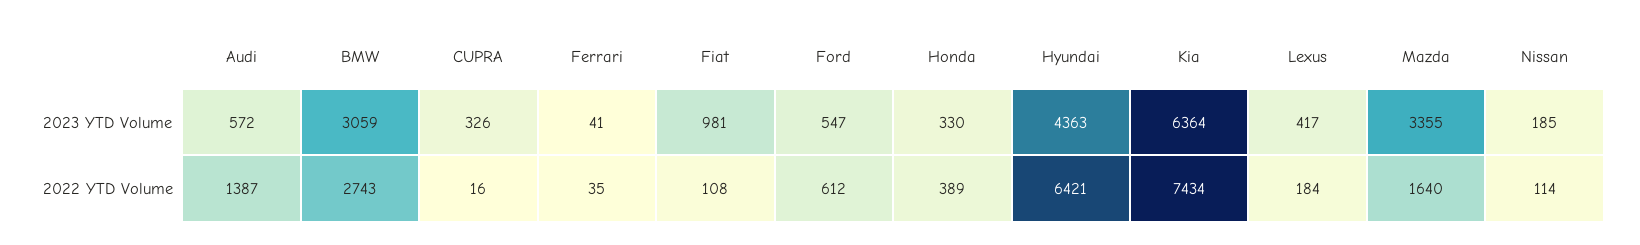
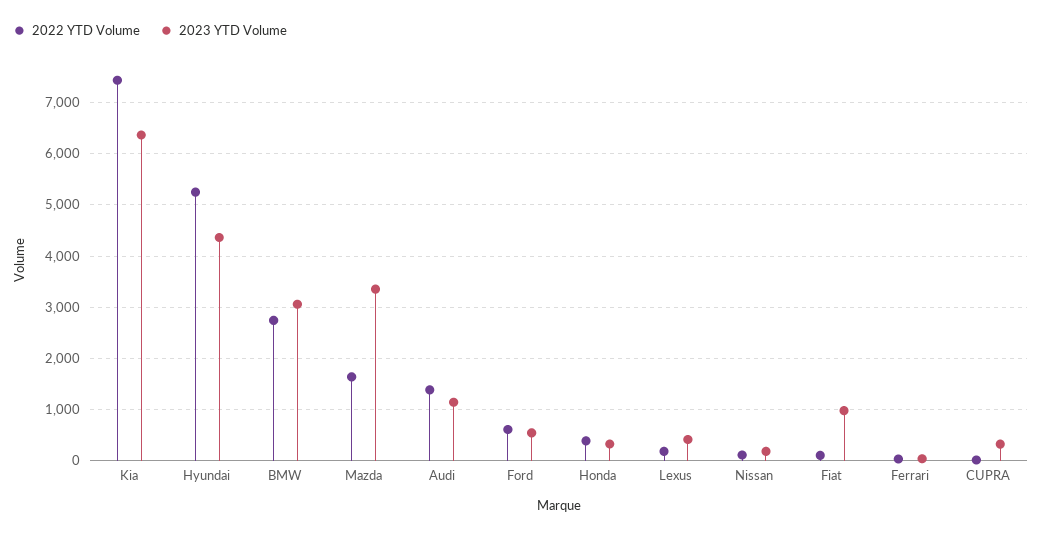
2023 YTD Volume, Audi: 572 -> 1200
2022 YTD Volume, Hyundai: 6421 -> 5200

